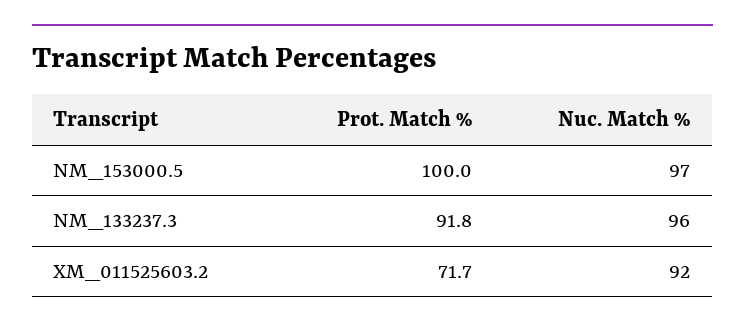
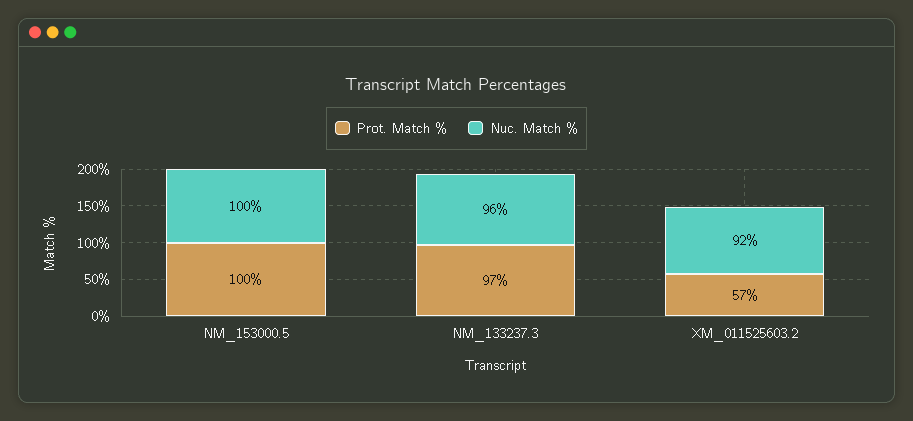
Nuc. Match %, NM_153000.5: 97 -> 100
Prot. Match %, NM_133237.3: 91.8 -> 97
Prot. Match %, XM_011525603.2: 71.7 -> 57

